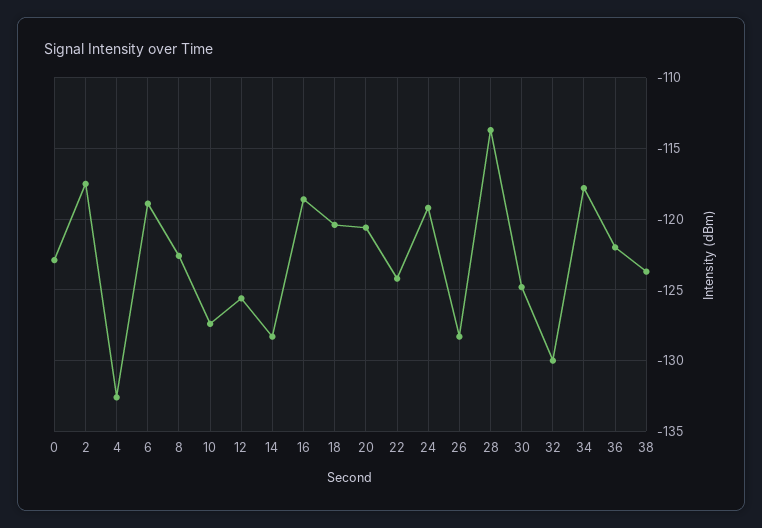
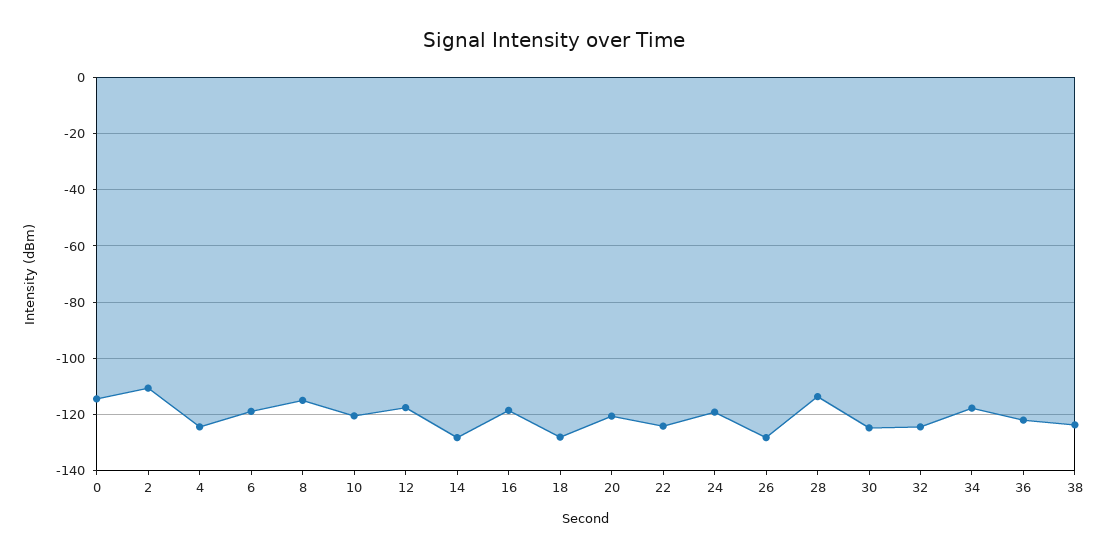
0: -123 -> -115
2: -117.5 -> -110
4: -132.5 -> -125
8: -122.5 -> -115
10: -127.5 -> -120
12: -125.5 -> -117.5
18: -120.5 -> -127.5
32: -130 -> -125

